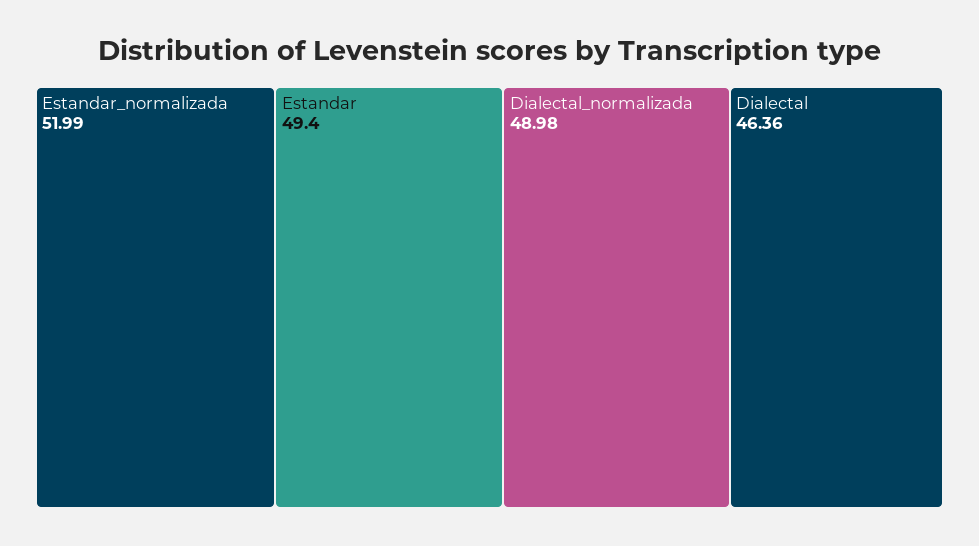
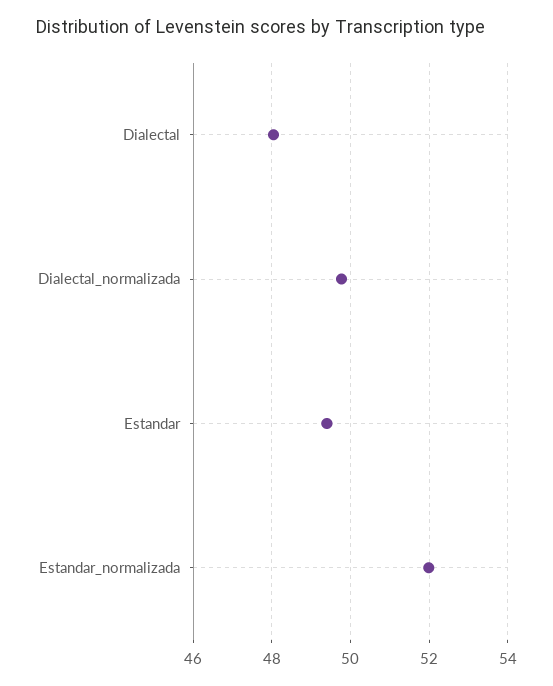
Dialectal_normalizada: 48.98 -> 49.8
Dialectal: 46.36 -> 48

